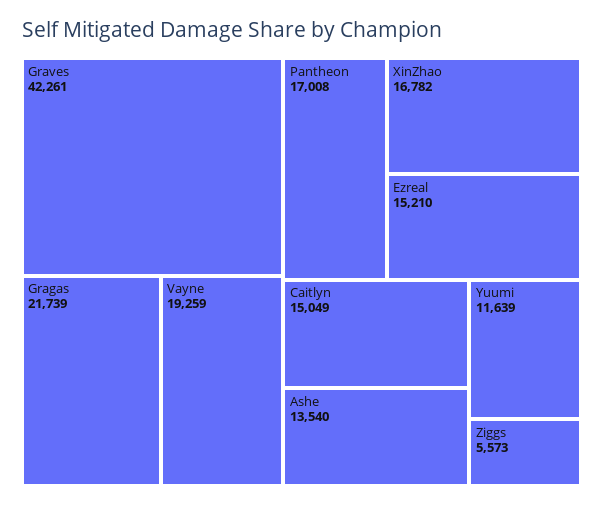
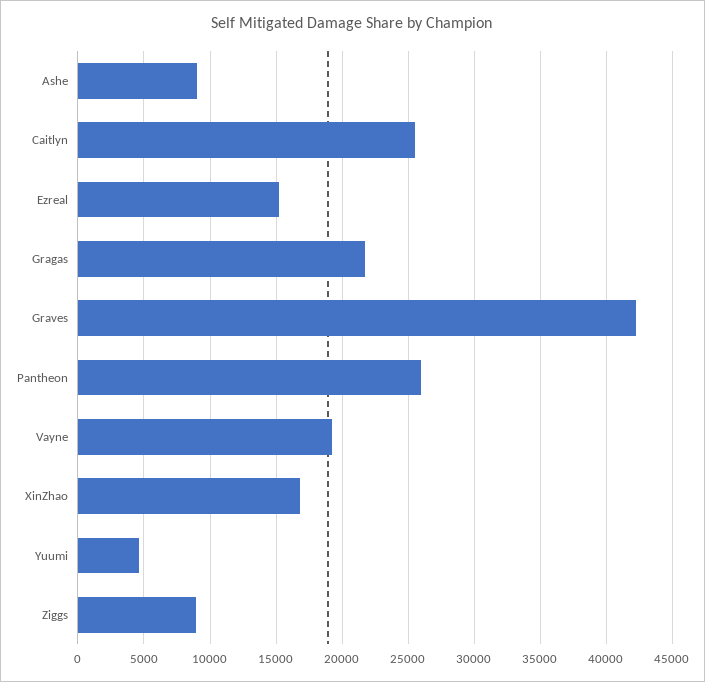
Pantheon: 17008 -> 26000
Caitlyn: 15049 -> 25500
Ashe: 13540 -> 9000
Yuumi: 11639 -> 4500
Ziggs: 5573 -> 9000

